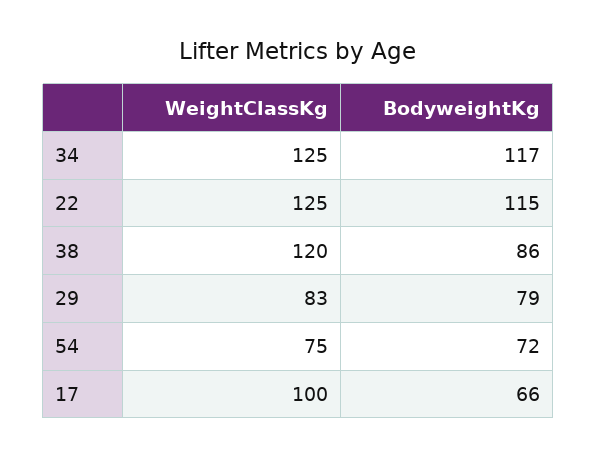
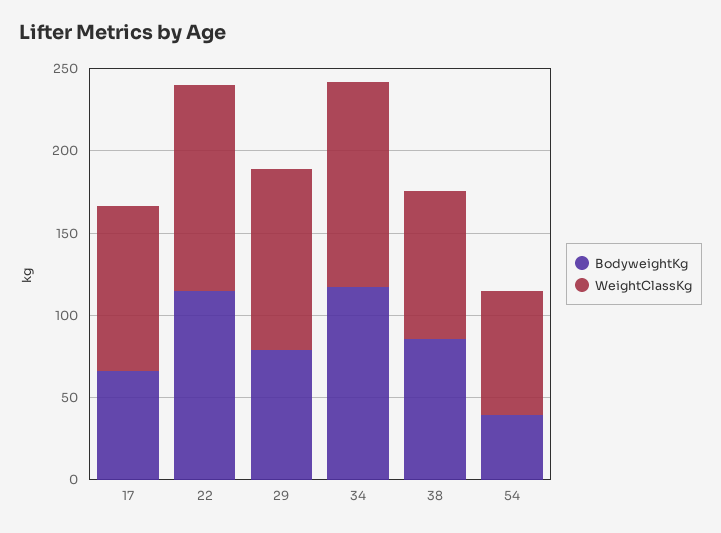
WeightClassKg, 38: 120 -> 90
WeightClassKg, 29: 83 -> 110
BodyweightKg, 54: 72 -> 40

